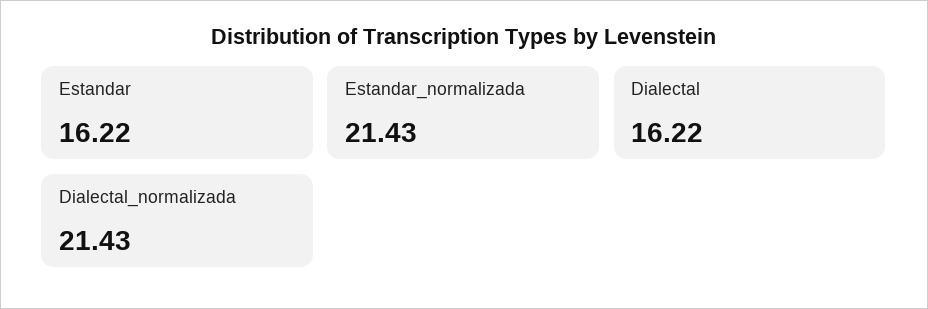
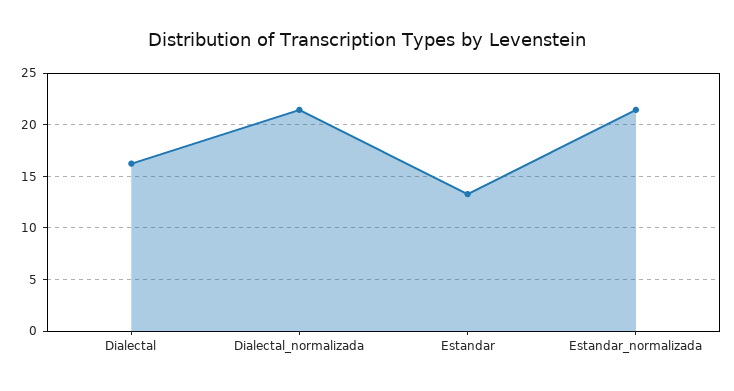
Estandar: 16.22 -> 13

